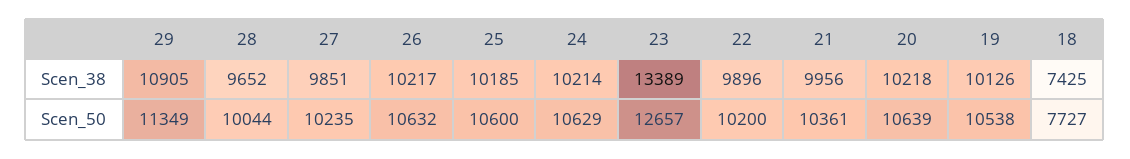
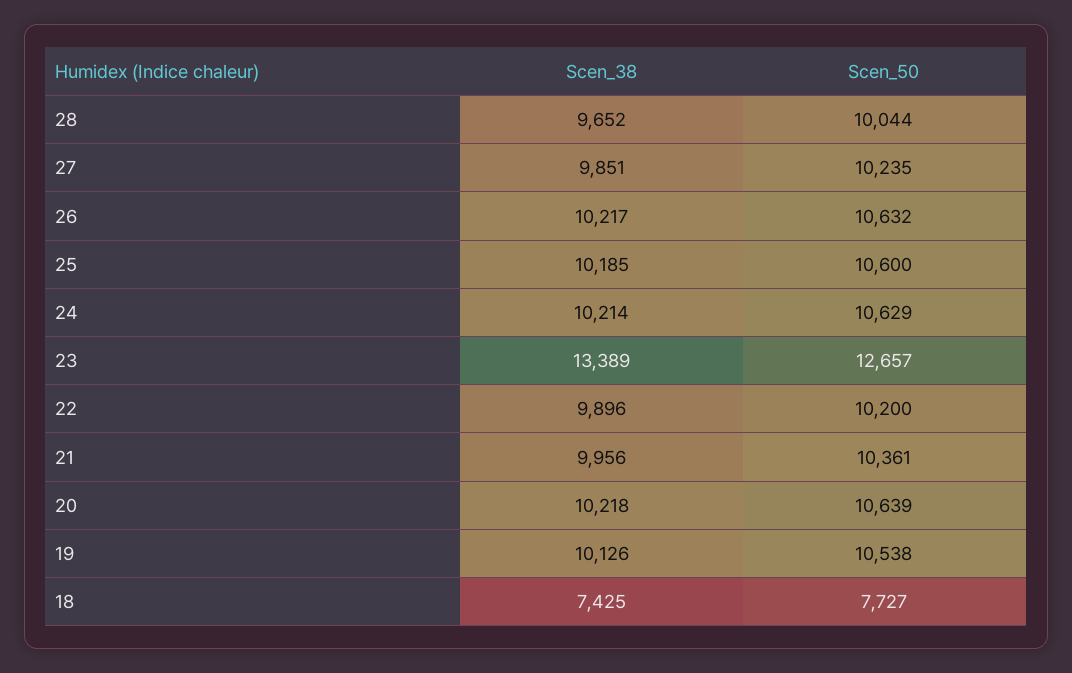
29, Scen_38: 10905 -> none
29, Scen_50: 11349 -> none

